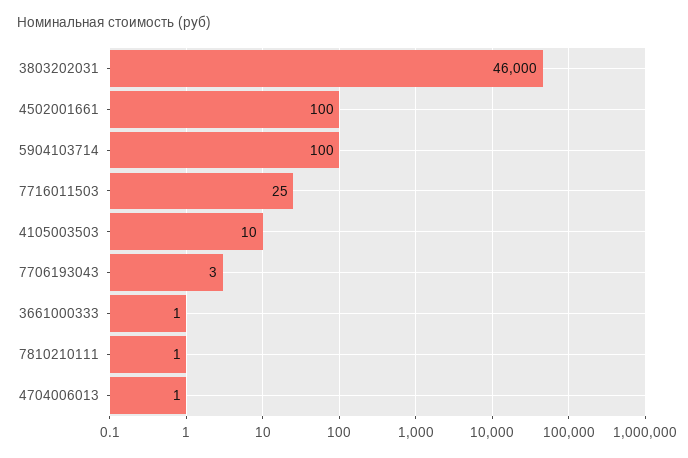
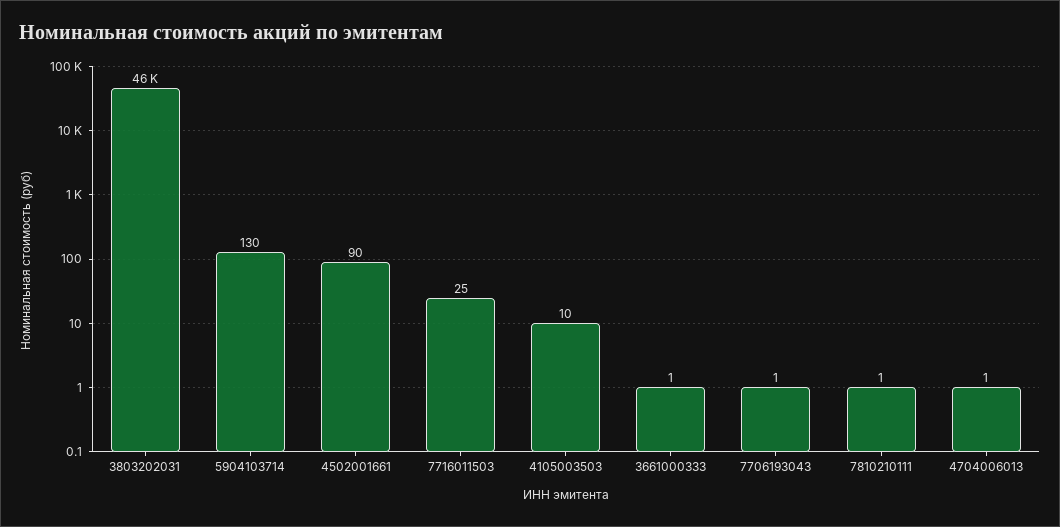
4502001661: 100 -> 90
5904103714: 100 -> 130
7706193043: 3 -> 1

